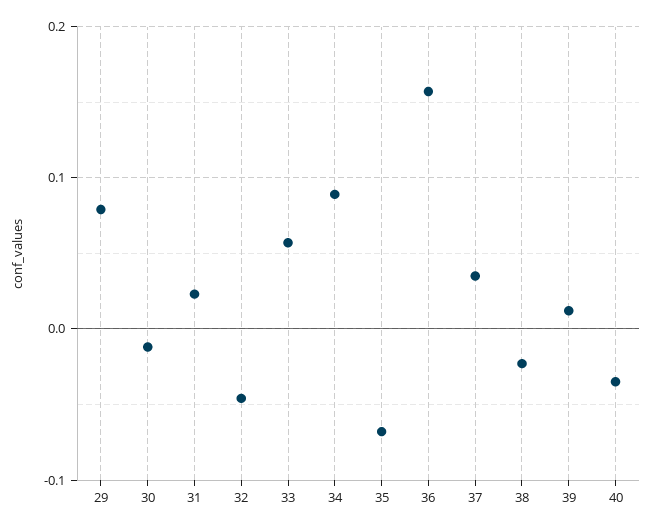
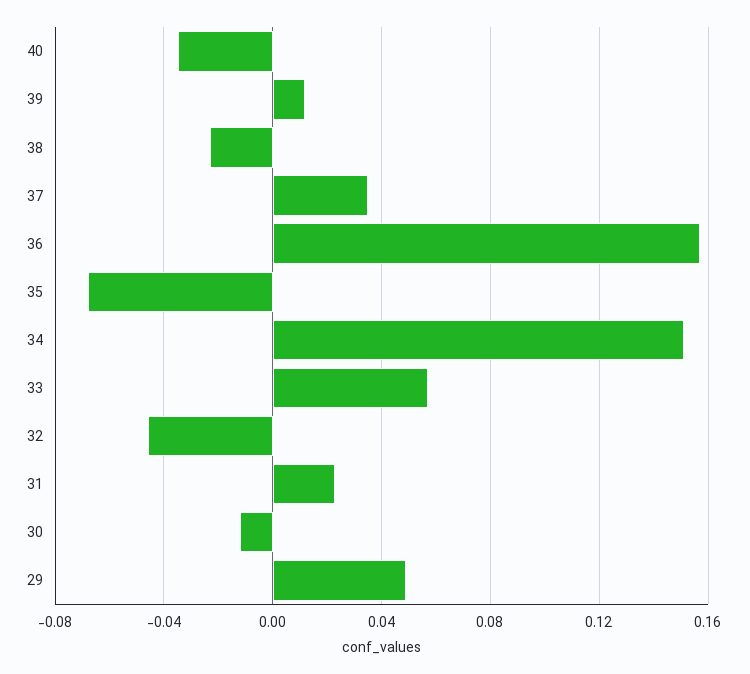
29: 0.08 -> 0.05
34: 0.09 -> 0.15

